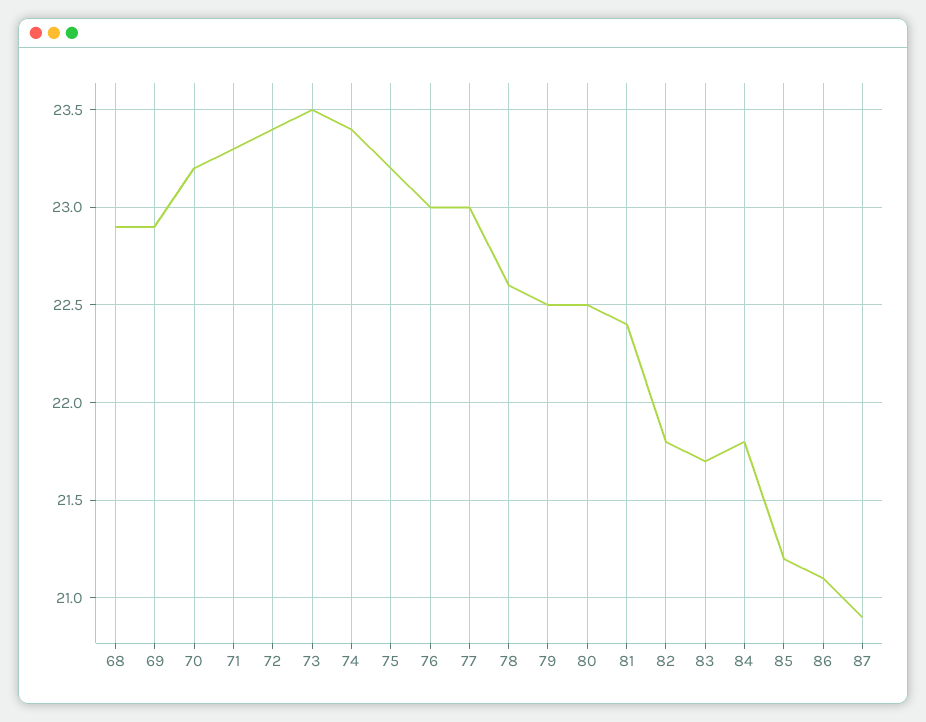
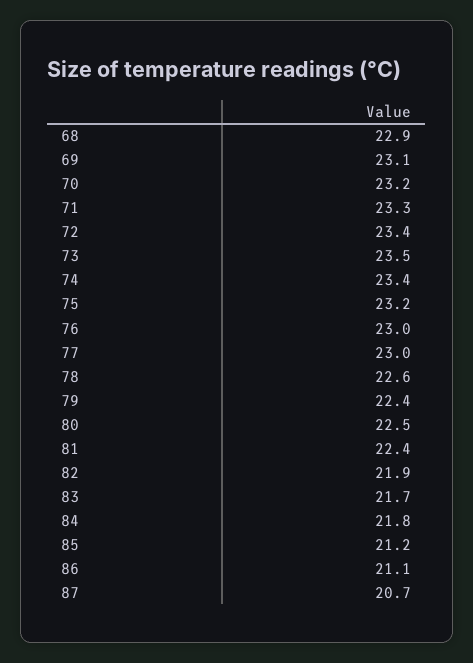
69: 22.9 -> 23.1
79: 22.5 -> 22.4
82: 21.8 -> 21.9
87: 20.9 -> 20.7

